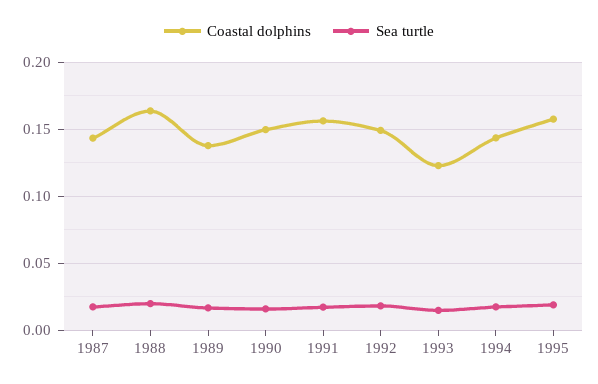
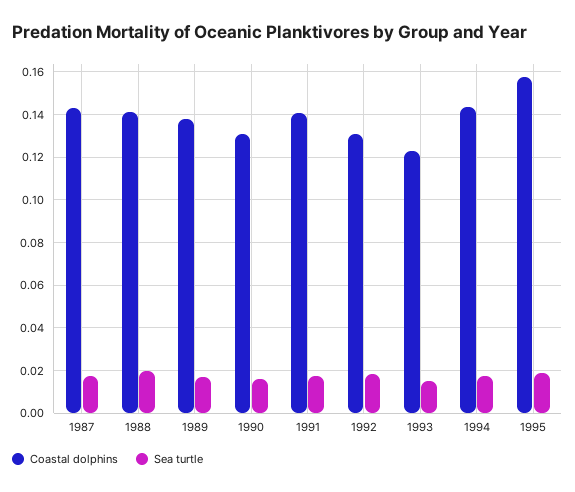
Coastal dolphins, 1988: 0.165 -> 0.14
Coastal dolphins, 1990: 0.15 -> 0.13
Coastal dolphins, 1991: 0.155 -> 0.14
Coastal dolphins, 1992: 0.15 -> 0.13

